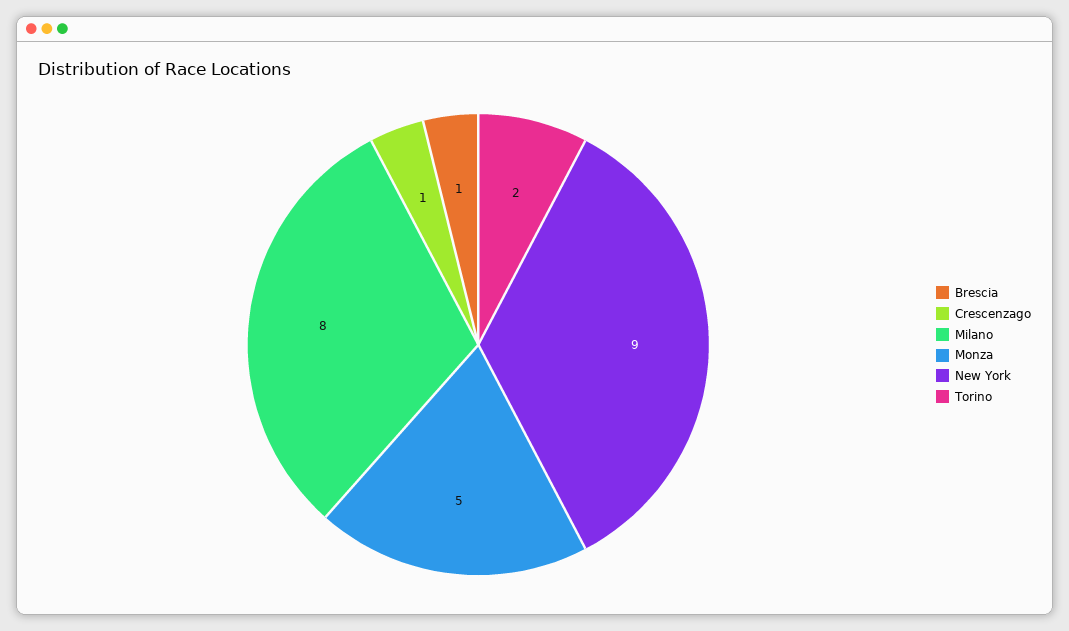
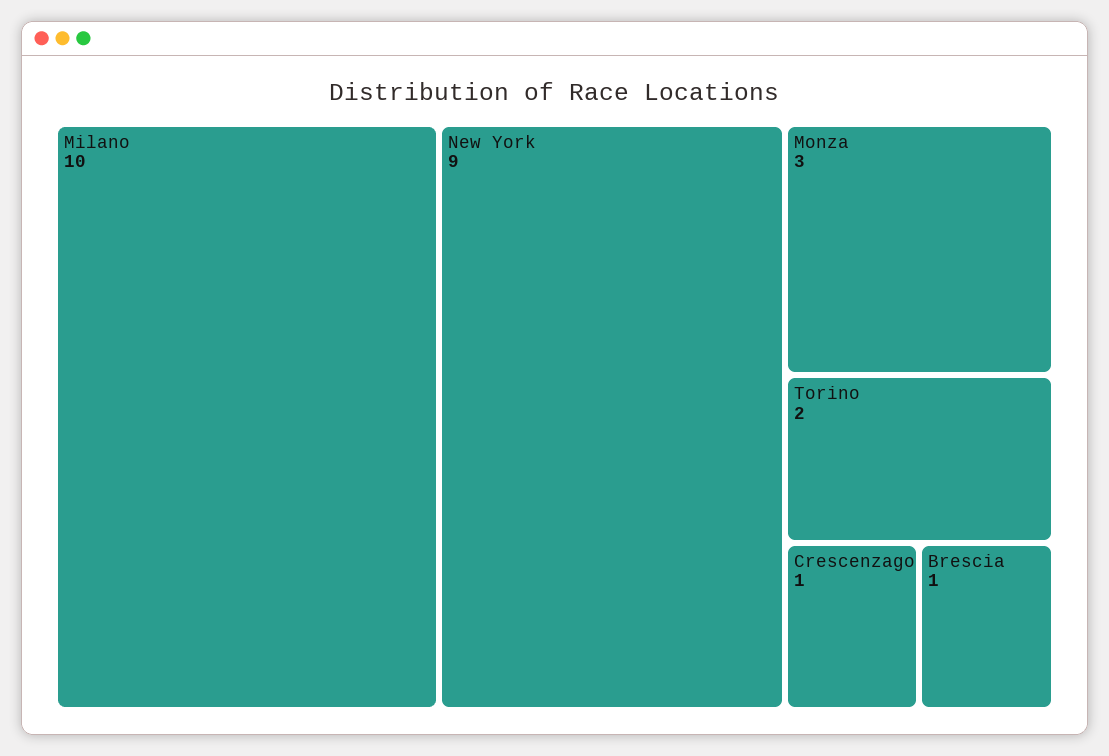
Milano: 8 -> 10
Monza: 5 -> 3

